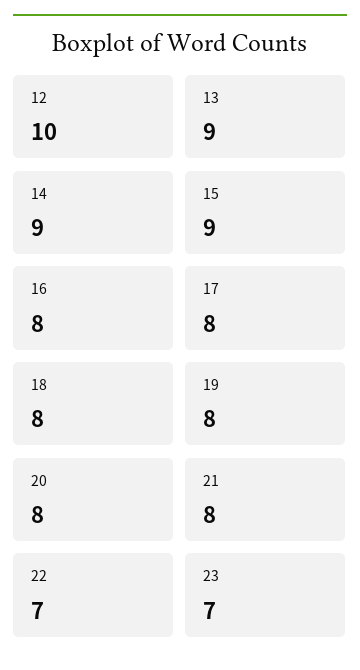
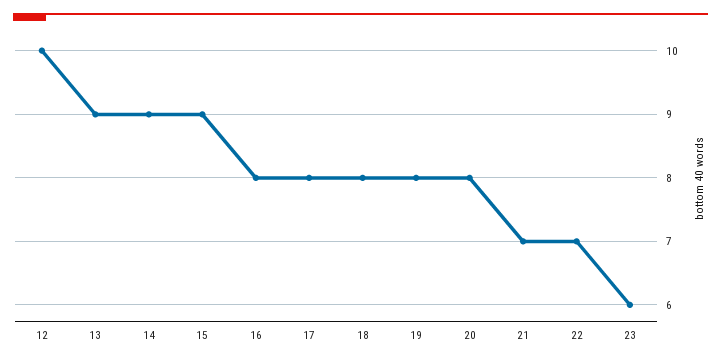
21: 8 -> 7
23: 7 -> 6

